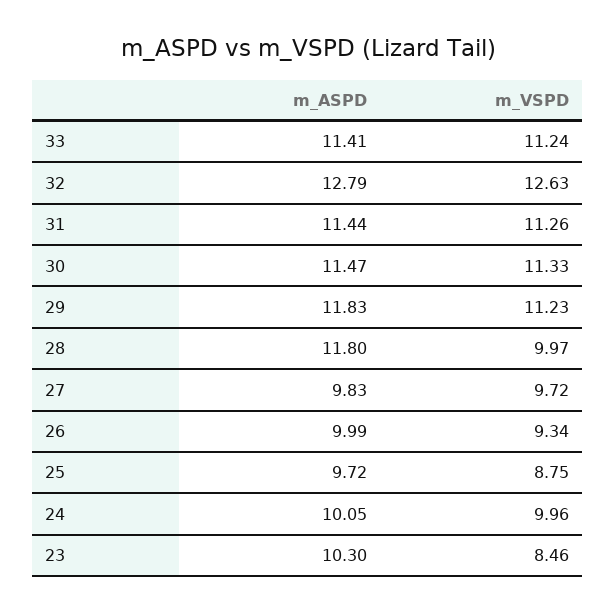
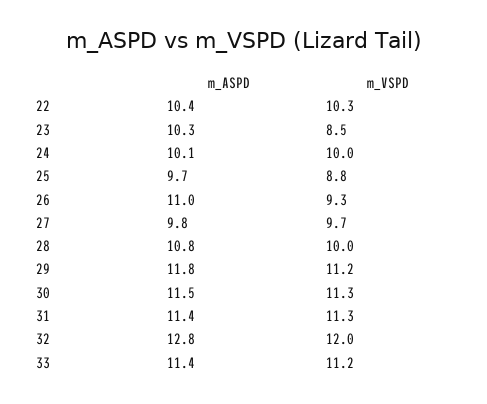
m_VSPD, 32: 12.63 -> 12
m_ASPD, 28: 11.8 -> 10.8
m_ASPD, 26: 9.99 -> 11
m_ASPD, 22: none -> 10.4
m_VSPD, 22: none -> 10.3

